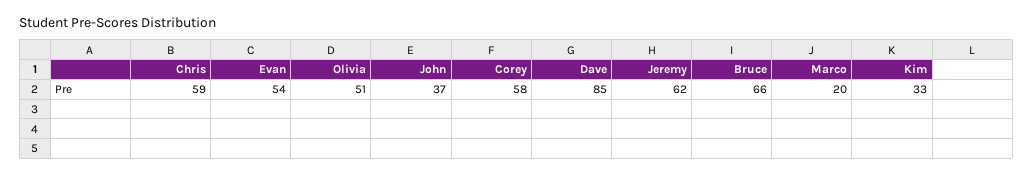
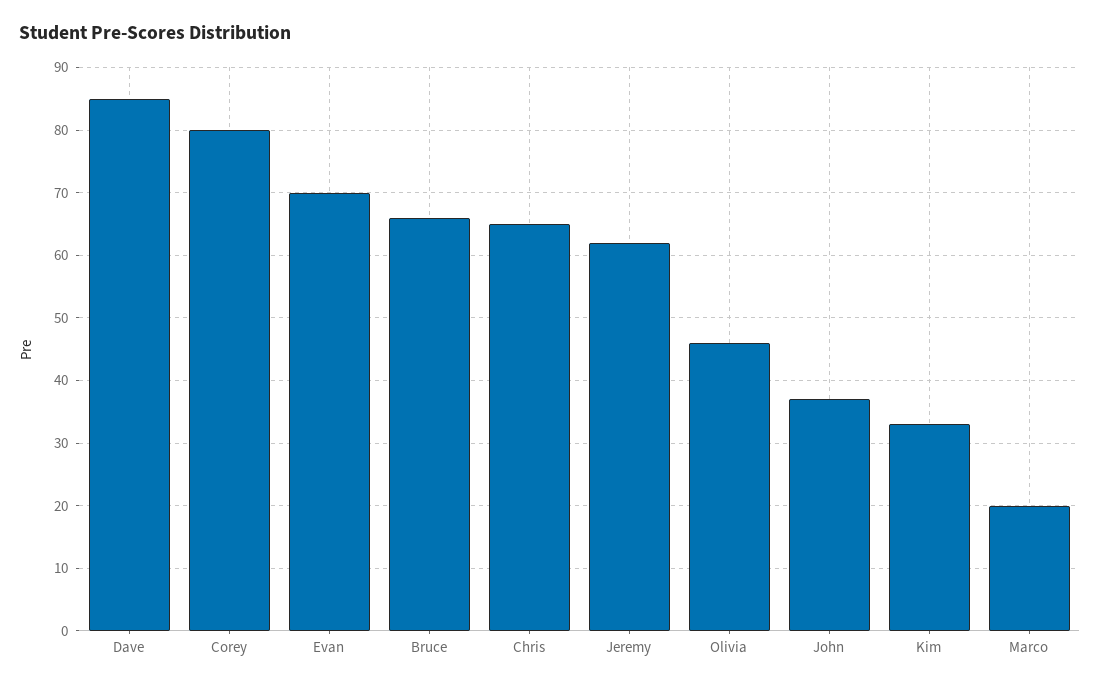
Chris: 59 -> 65
Evan: 54 -> 70
Olivia: 51 -> 46
Corey: 58 -> 80

